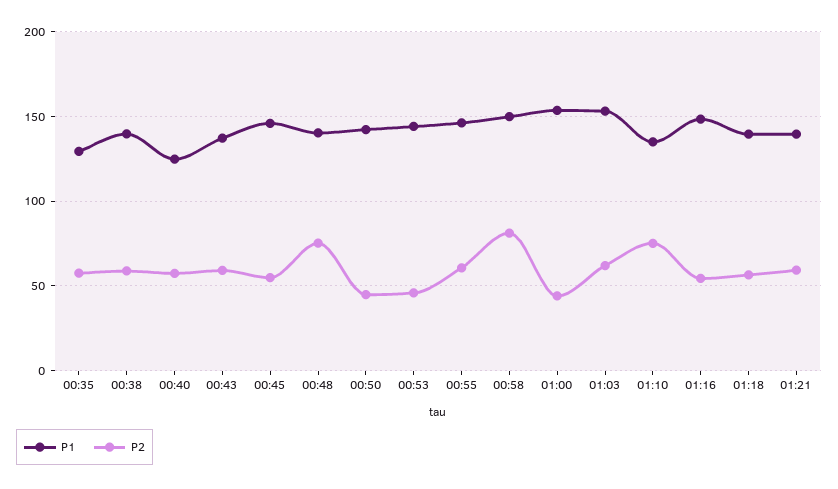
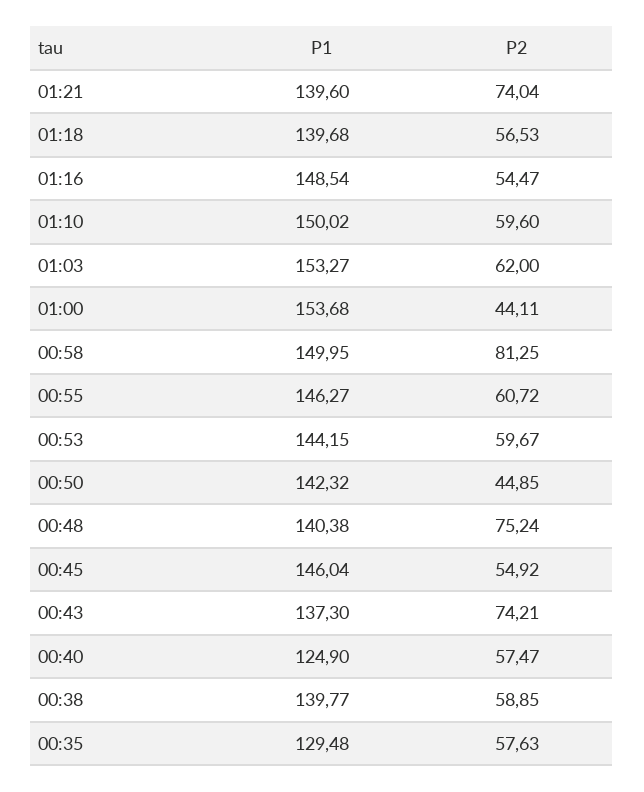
P2, 00:43: 60 -> 74.21
P2, 00:53: 45 -> 59.67
P1, 01:10: 135 -> 150.02
P2, 01:10: 75 -> 59.6
P2, 01:21: 60 -> 74.04

